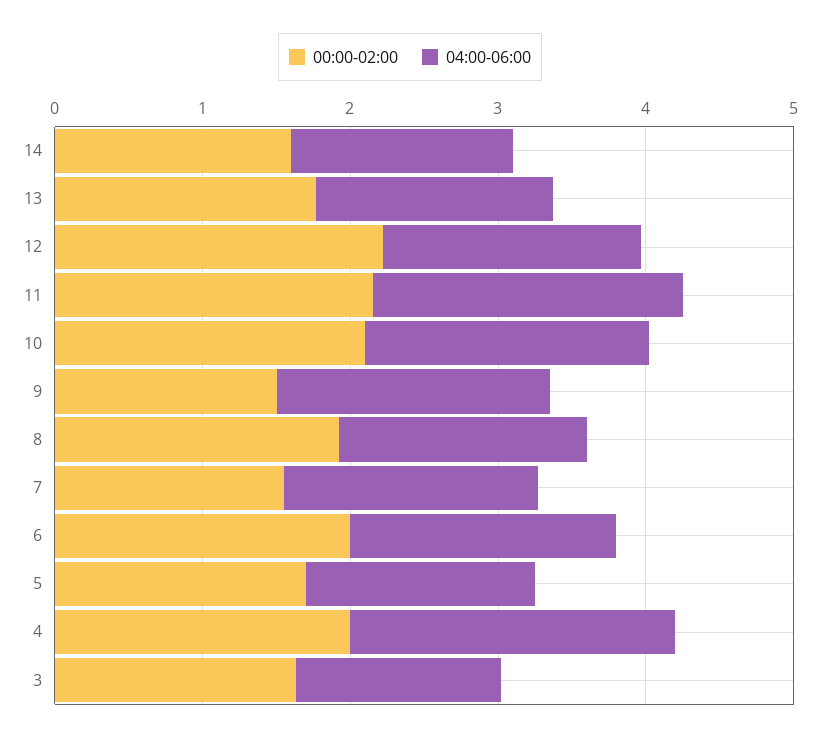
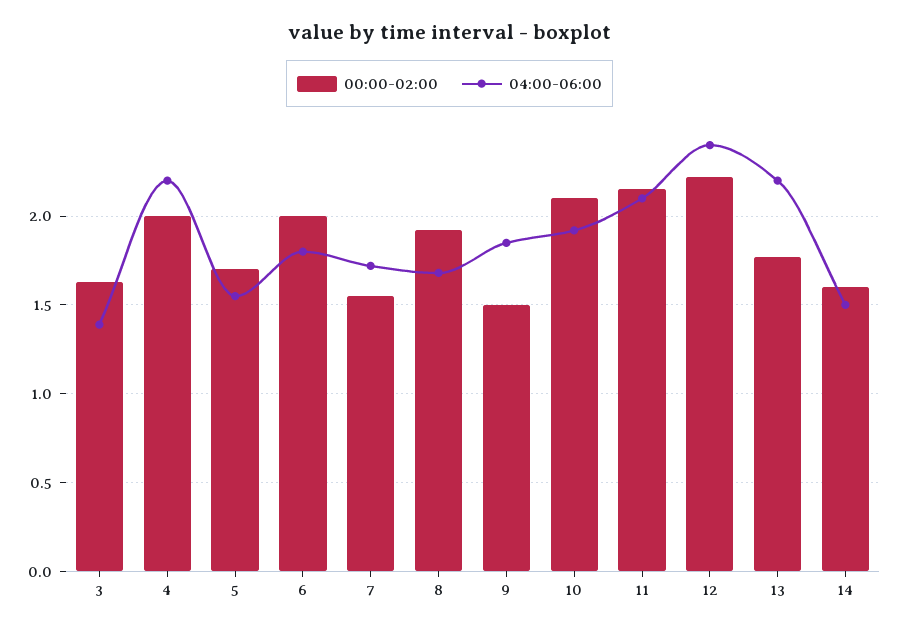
04:00-06:00, 13: 1.6 -> 2.2
04:00-06:00, 12: 1.8 -> 2.4

